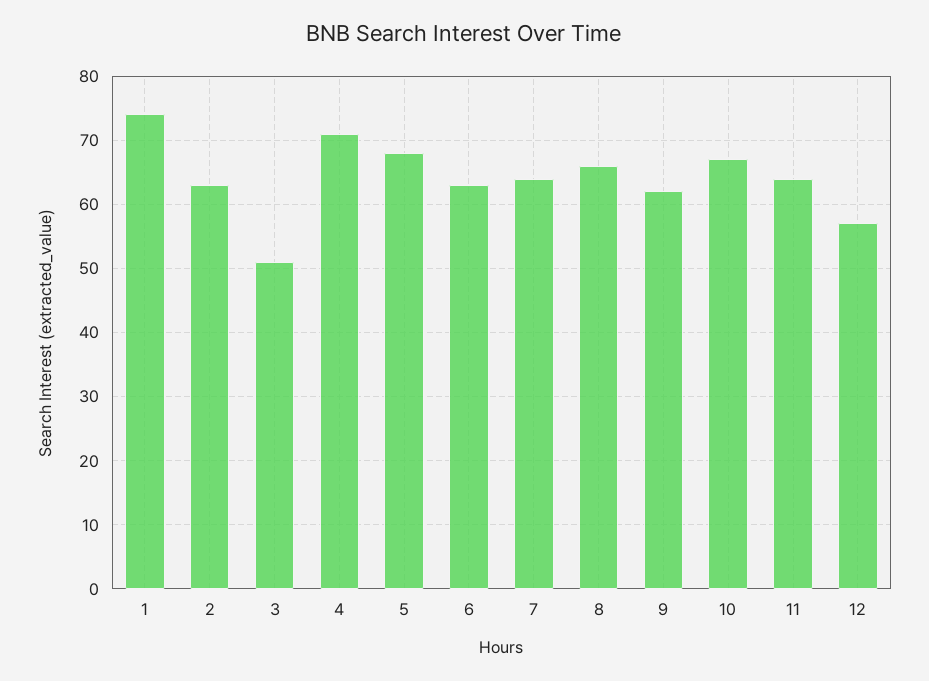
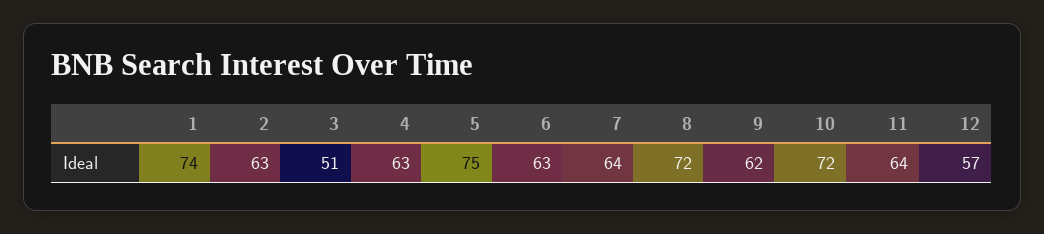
4: 71 -> 63
5: 68 -> 75
8: 66 -> 72
10: 67 -> 72

